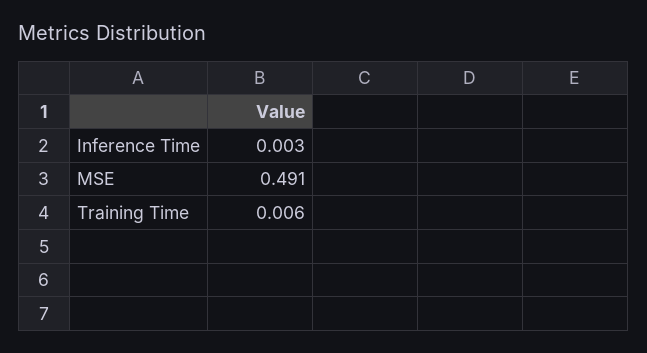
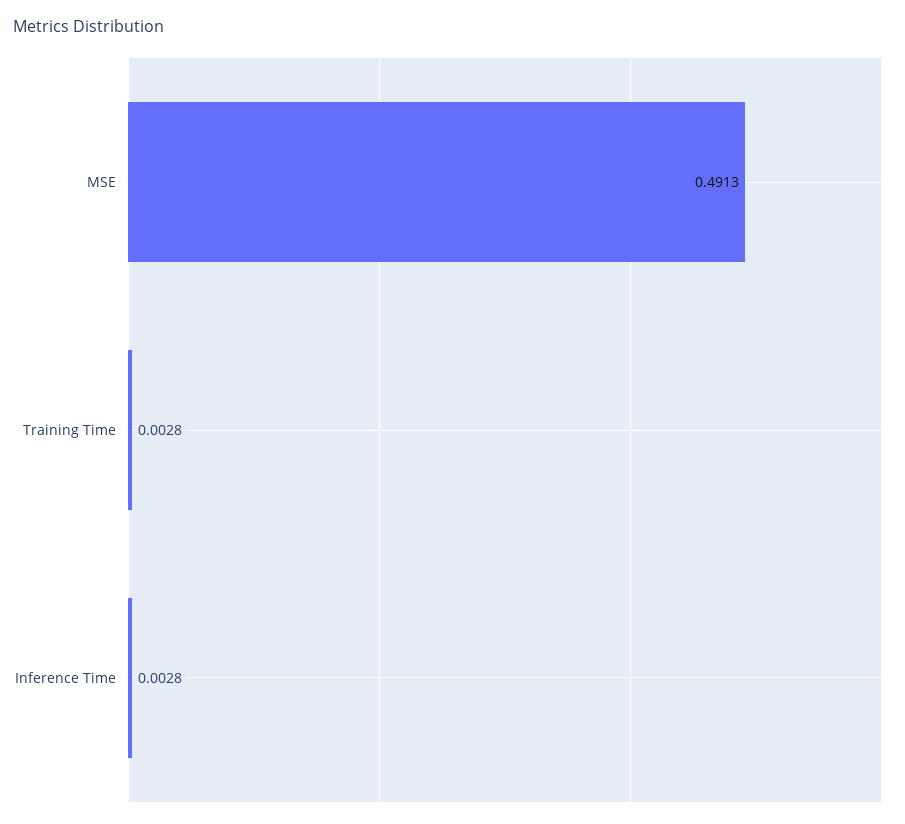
Training Time: 0.006 -> 0.0028

